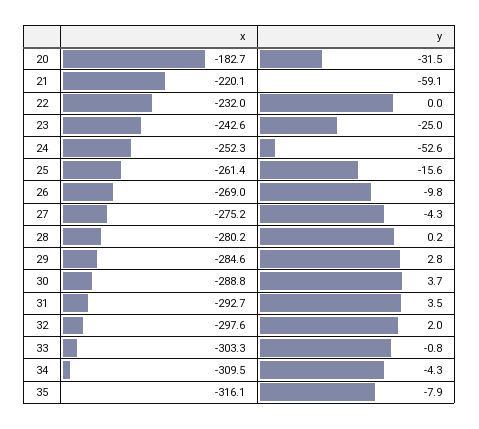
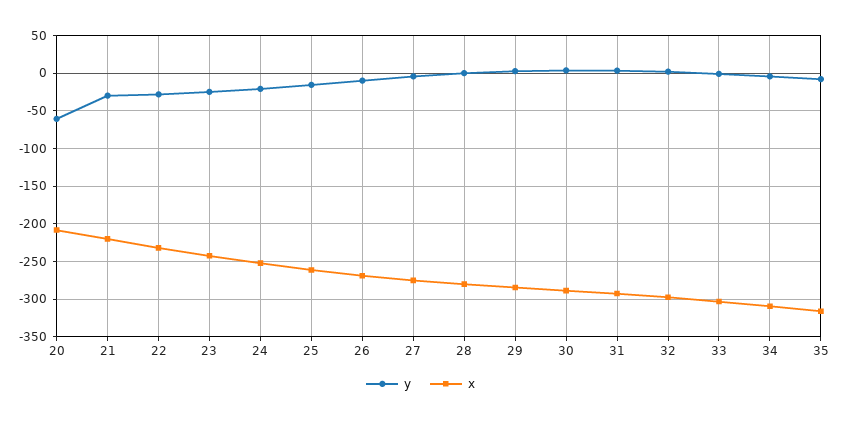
x, 20: -182.7 -> -210
y, 20: -31.5 -> -60
y, 21: -59.1 -> -30
y, 22: 0 -> -30
y, 24: -52.6 -> -20

